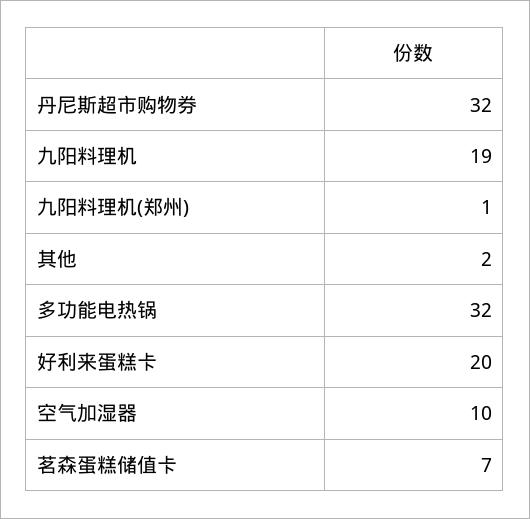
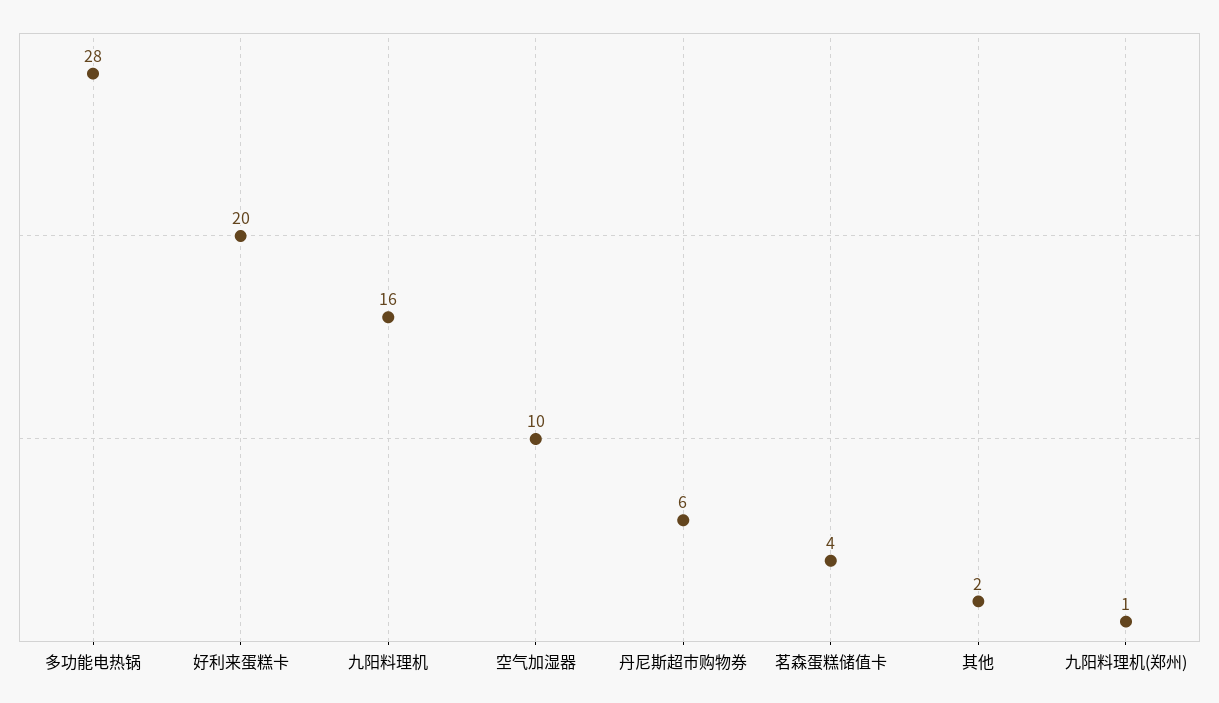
丹尼斯超市购物券: 32 -> 6
九阳料理机: 19 -> 16
多功能电热锅: 32 -> 28
茗森蛋糕储值卡: 7 -> 4

